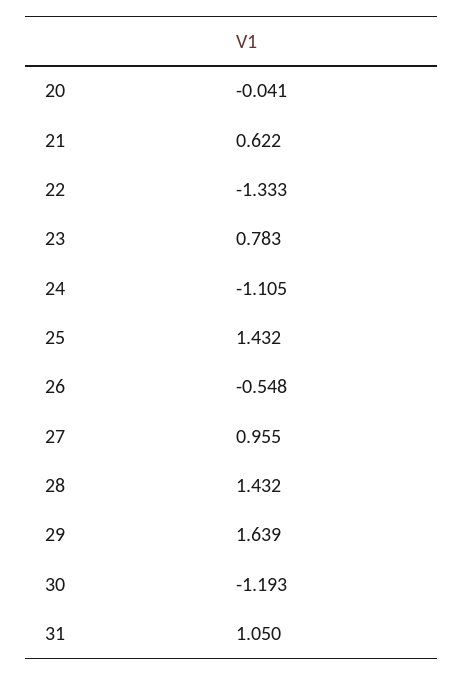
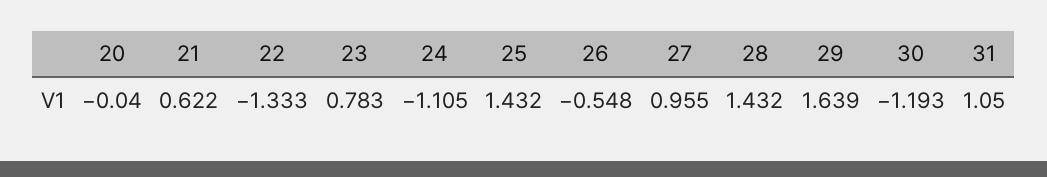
20: -0.041 -> -0.04

